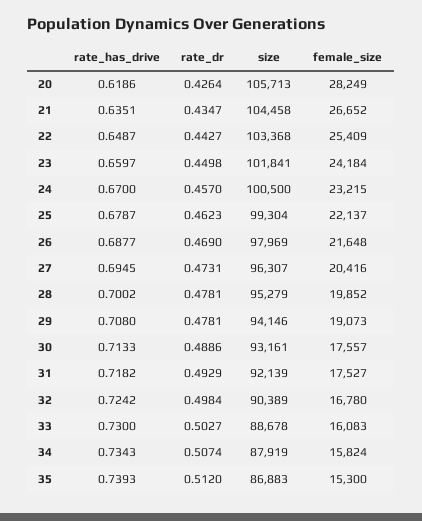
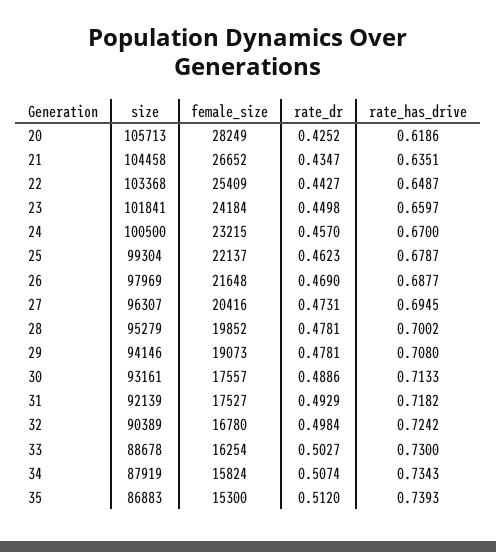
rate_dr, 20: 0.4264 -> 0.4252
female_size, 33: 16083 -> 16254

